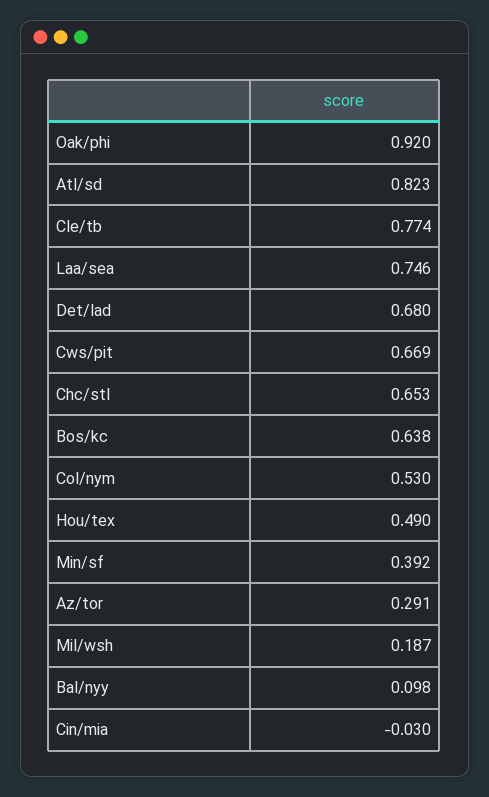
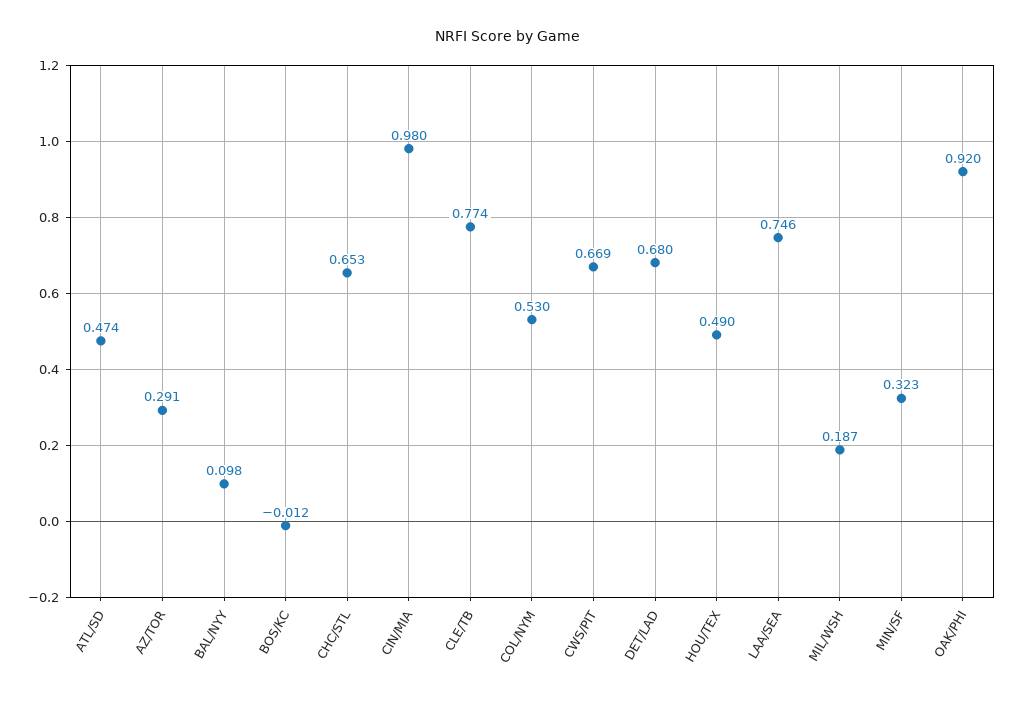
Atl/sd: 0.823 -> 0.474
Bos/kc: 0.638 -> -0.012
Min/sf: 0.392 -> 0.323
Cin/mia: -0.03 -> 0.98

